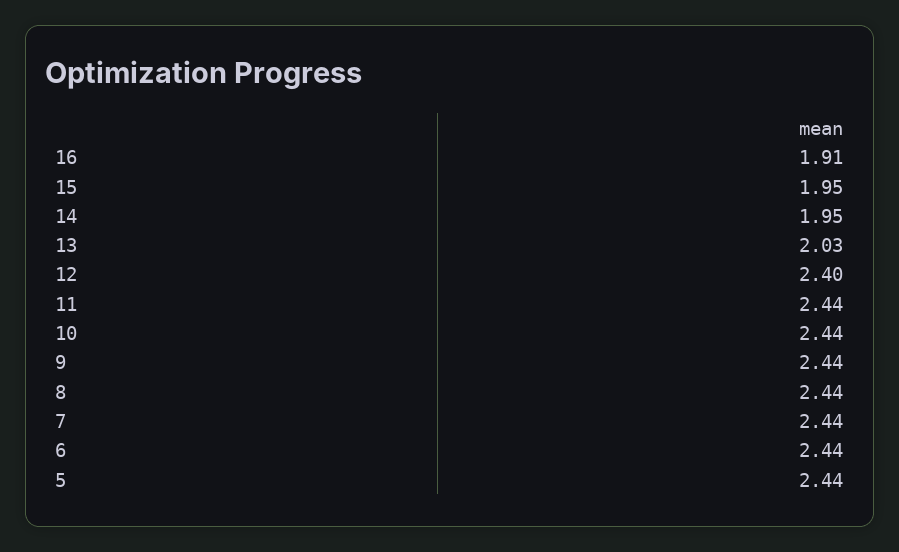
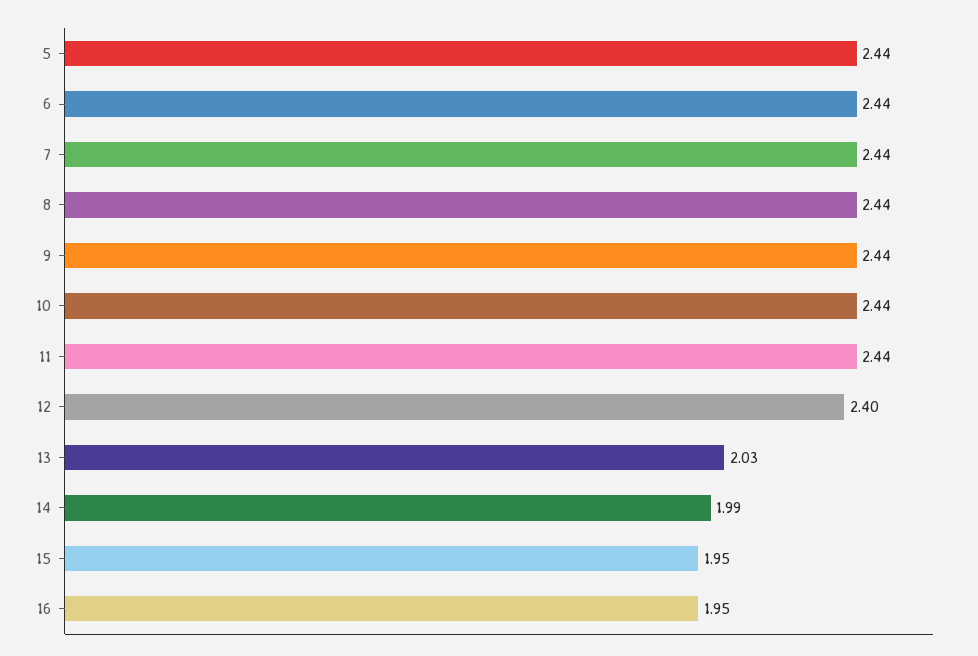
16: 1.91 -> 1.95
14: 1.95 -> 1.99

